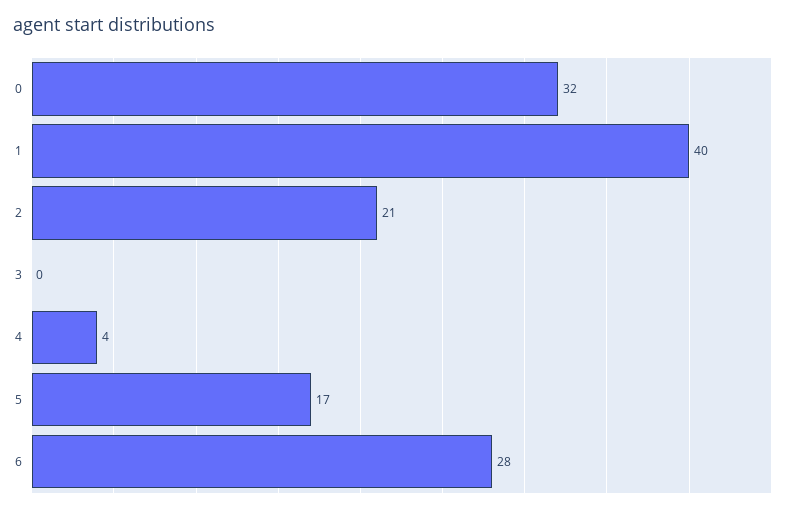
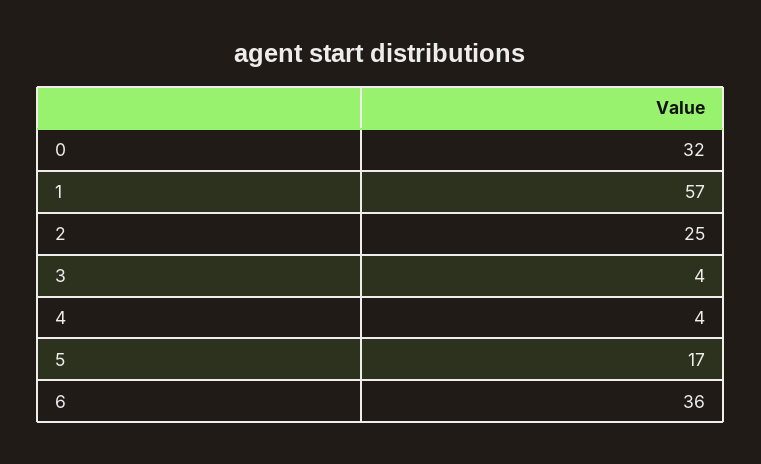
1: 40 -> 57
2: 21 -> 25
3: 0 -> 4
6: 28 -> 36

